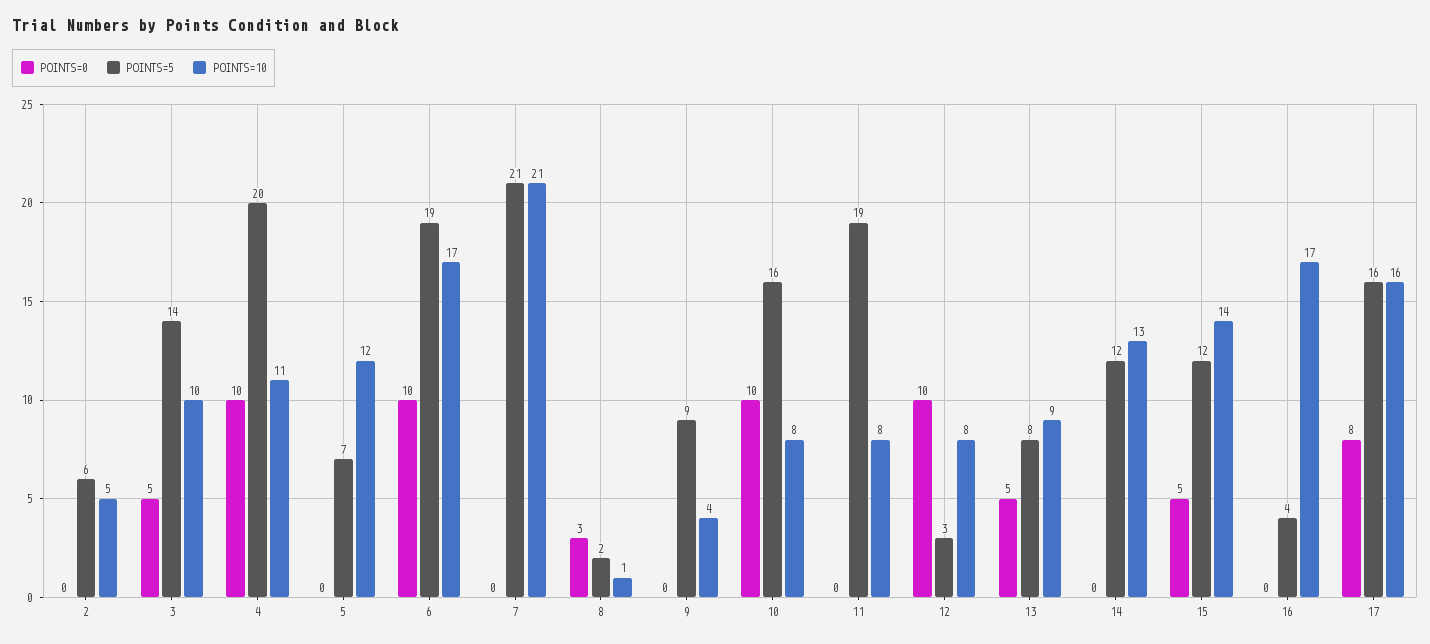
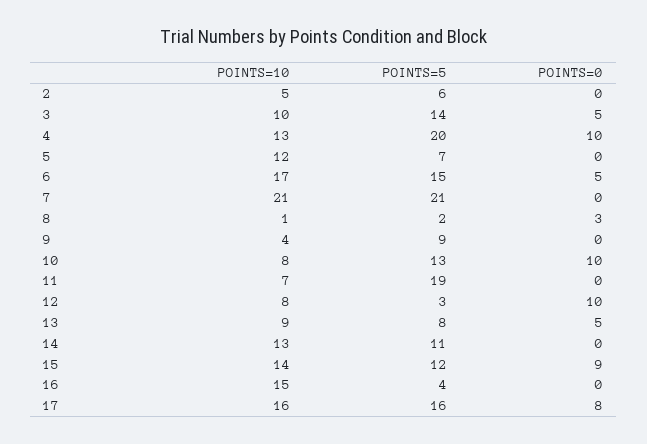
POINTS=10, 4: 11 -> 13
POINTS=0, 6: 10 -> 5
POINTS=5, 6: 19 -> 15
POINTS=5, 10: 16 -> 13
POINTS=10, 11: 8 -> 7
POINTS=5, 14: 12 -> 11
POINTS=0, 15: 5 -> 9
POINTS=10, 16: 17 -> 15

